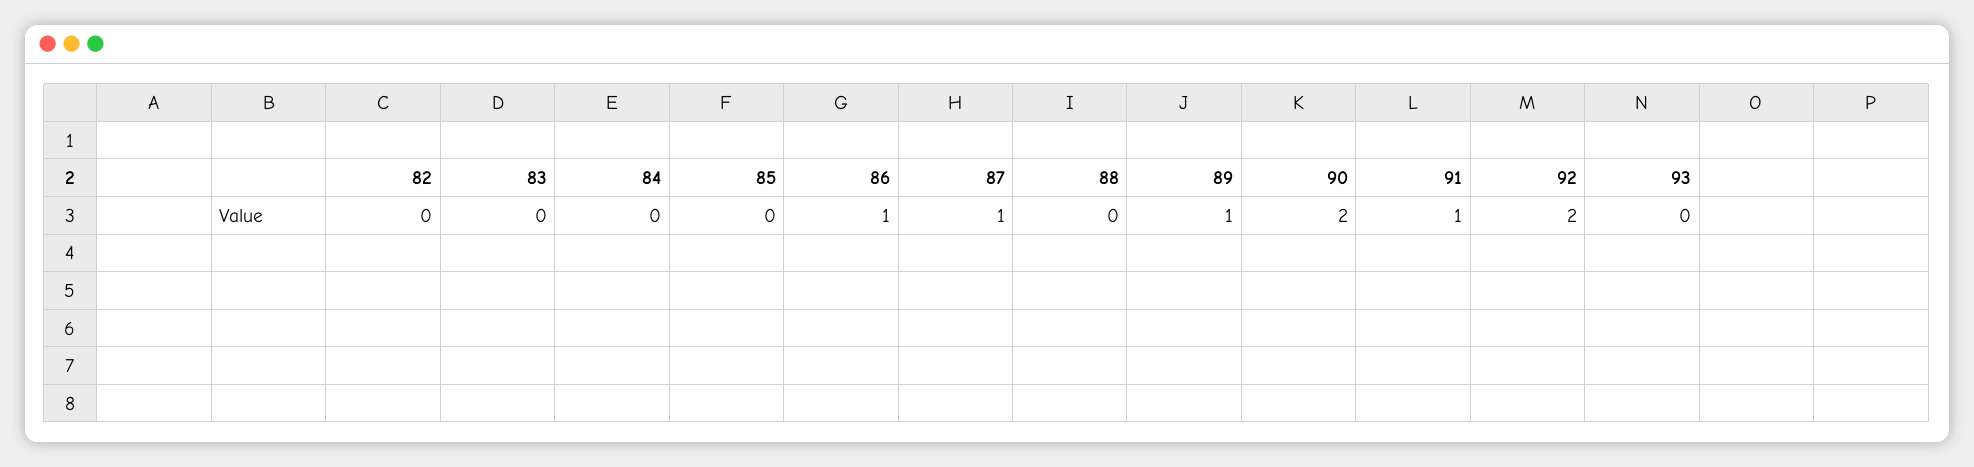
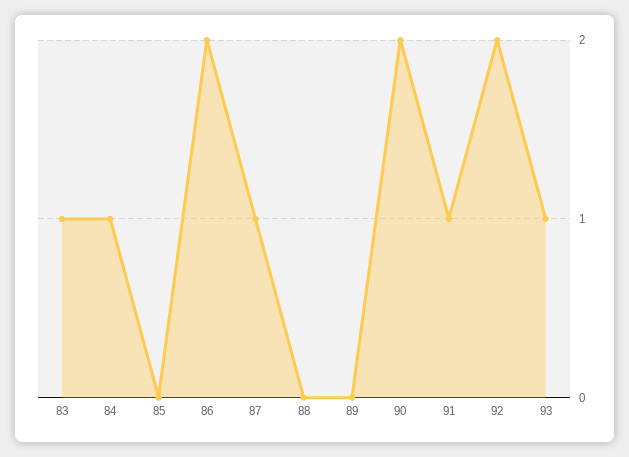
82: 0 -> none
83: 0 -> 1
84: 0 -> 1
86: 1 -> 2
89: 1 -> 0
93: 0 -> 1

